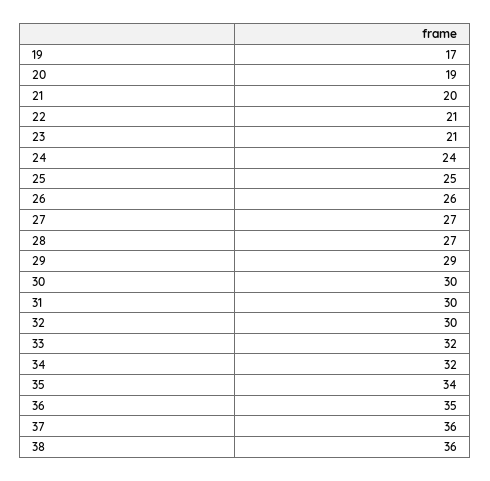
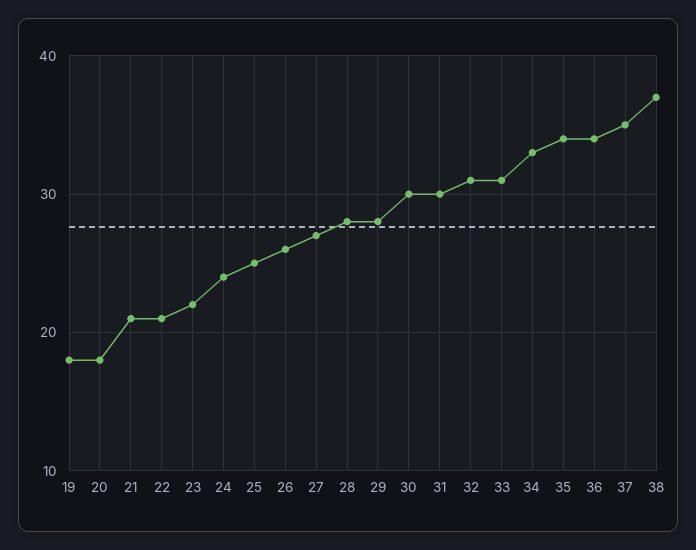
19: 17 -> 18
20: 19 -> 18
21: 20 -> 21
23: 21 -> 22
28: 27 -> 28
29: 29 -> 28
32: 30 -> 31
33: 32 -> 31
34: 32 -> 33
36: 35 -> 34
37: 36 -> 35
38: 36 -> 37

